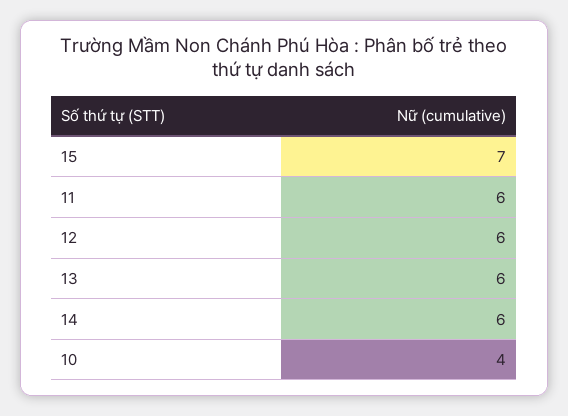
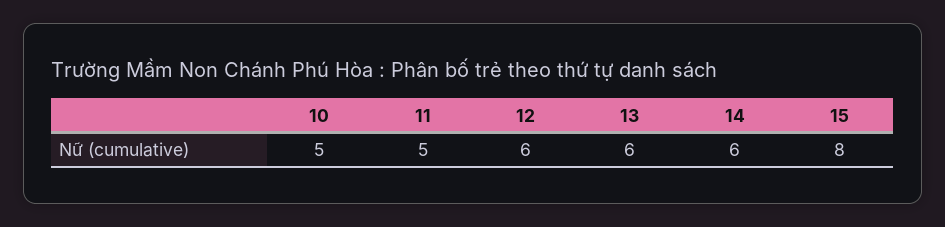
15: 7 -> 8
11: 6 -> 5
10: 4 -> 5

